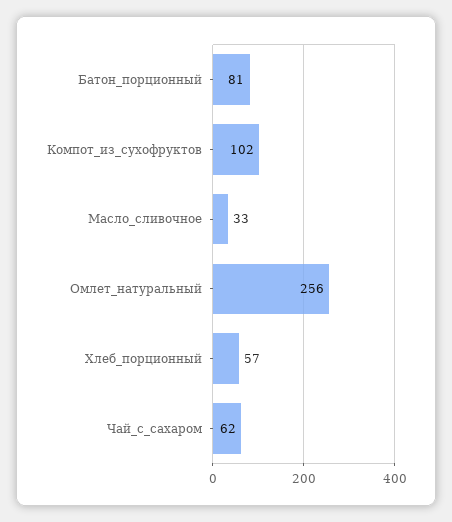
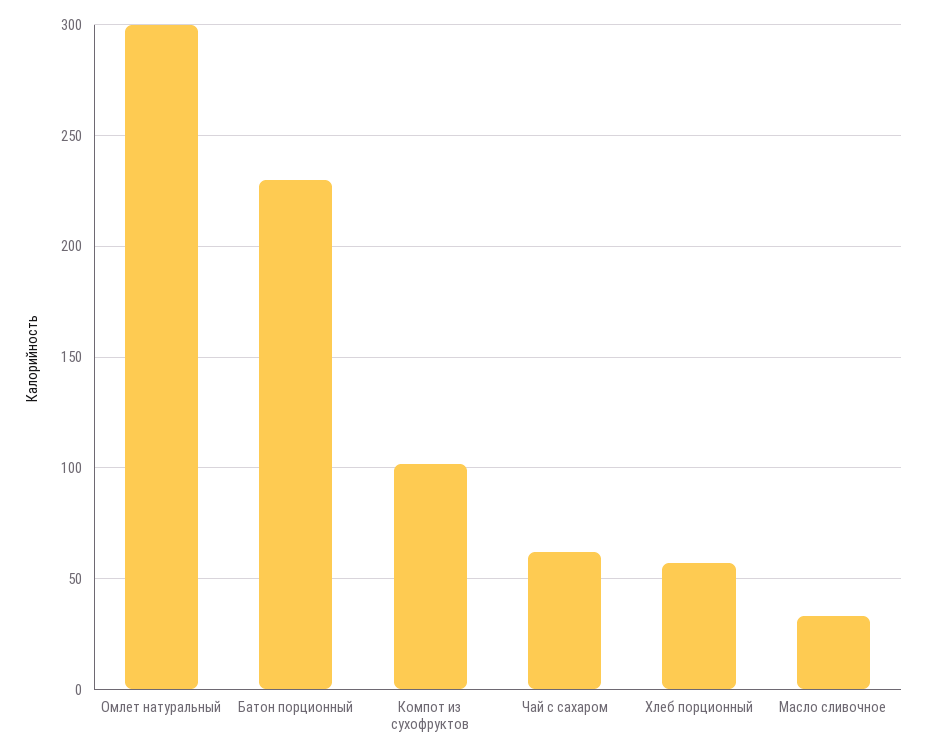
Батон_порционный: 81 -> 230
Омлет_натуральный: 256 -> 300

